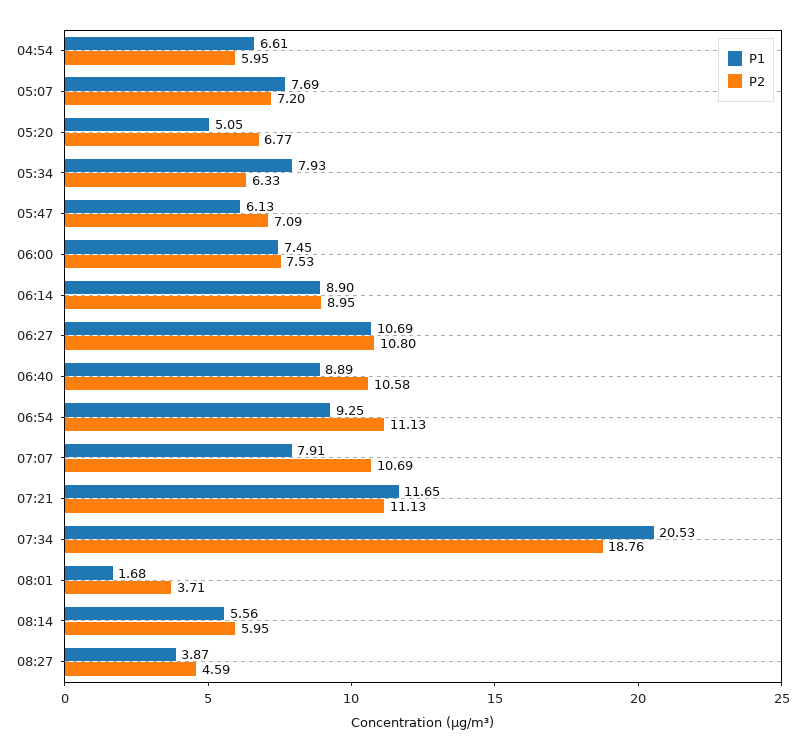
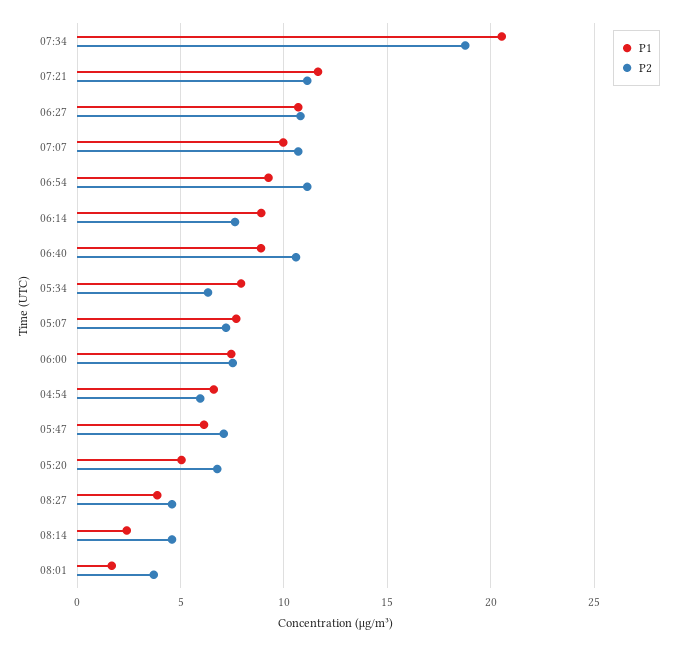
P2, 06:14: 8.95 -> 7.5
P1, 07:07: 7.91 -> 10
P1, 08:14: 5.56 -> 2.5
P2, 08:14: 5.95 -> 4.5

